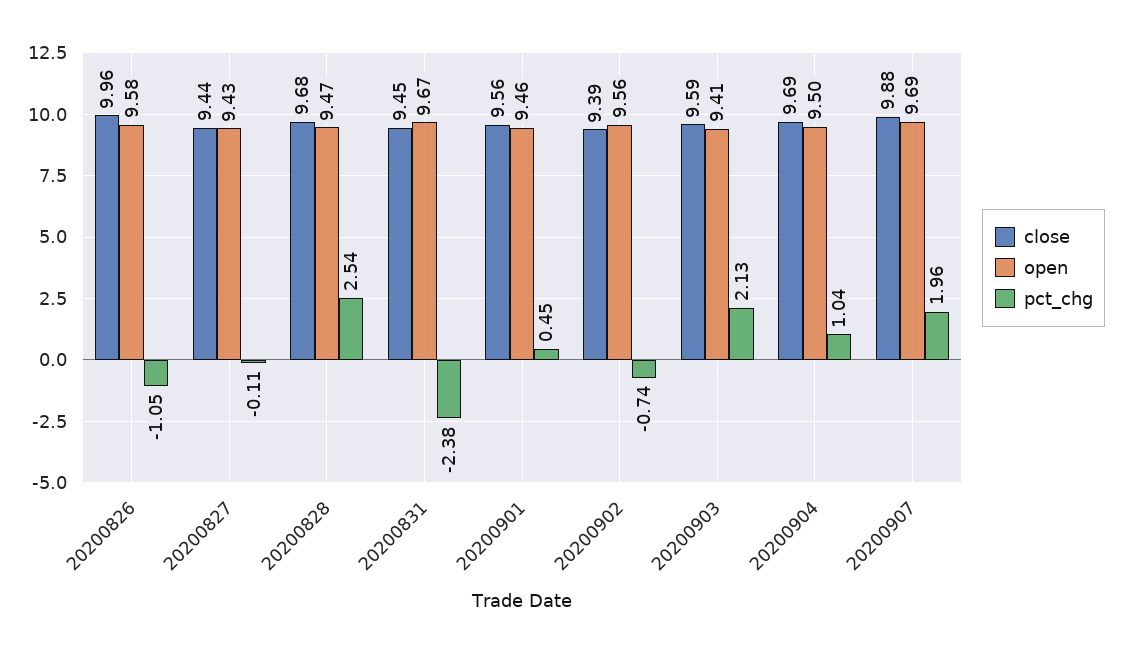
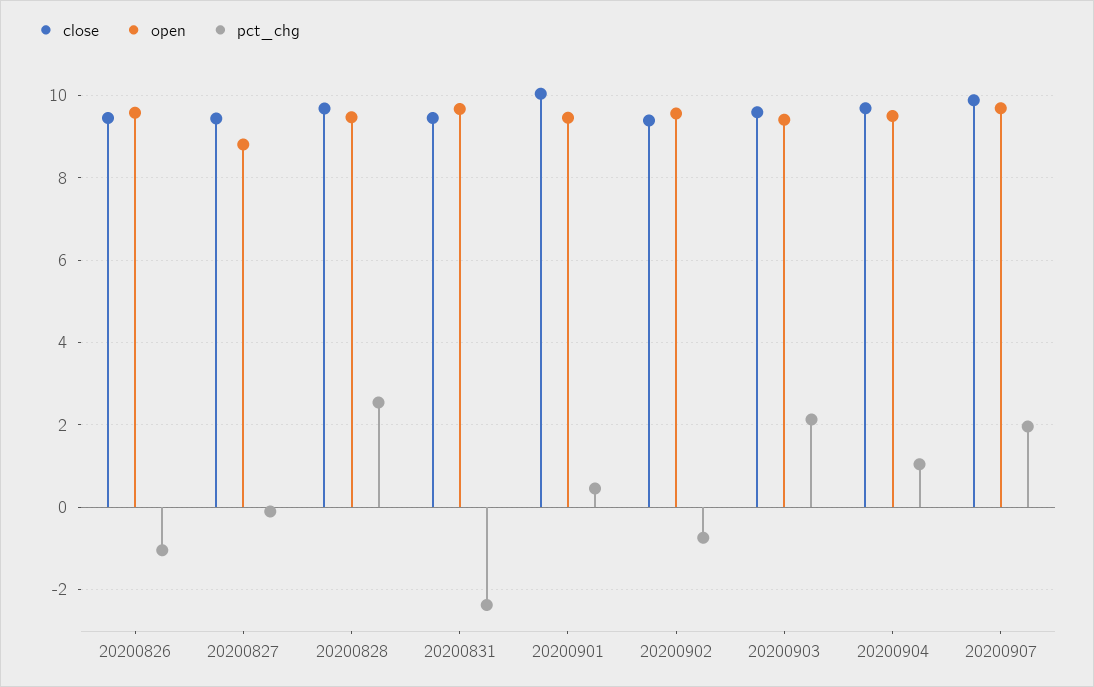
close, 20200826: 9.96 -> 9.4
open, 20200827: 9.43 -> 8.8
close, 20200901: 9.56 -> 10

